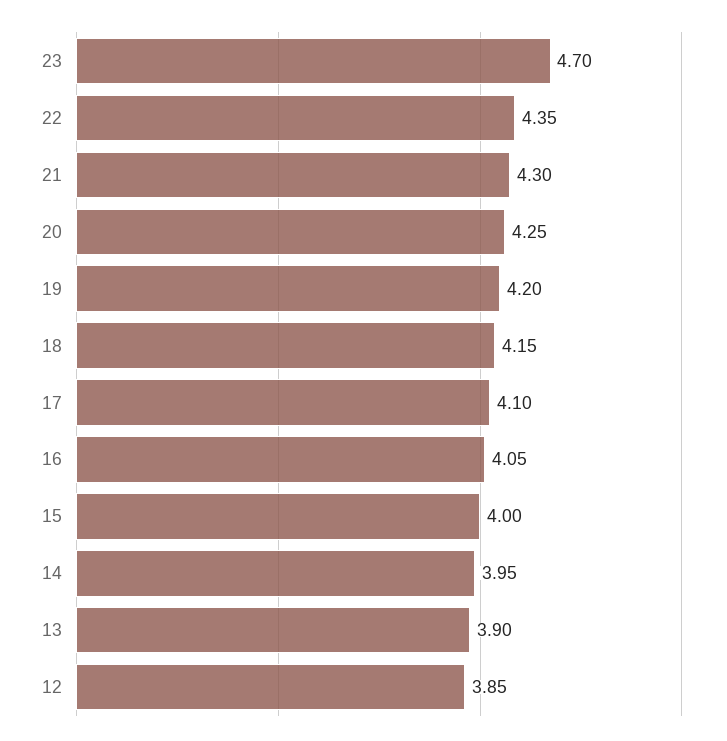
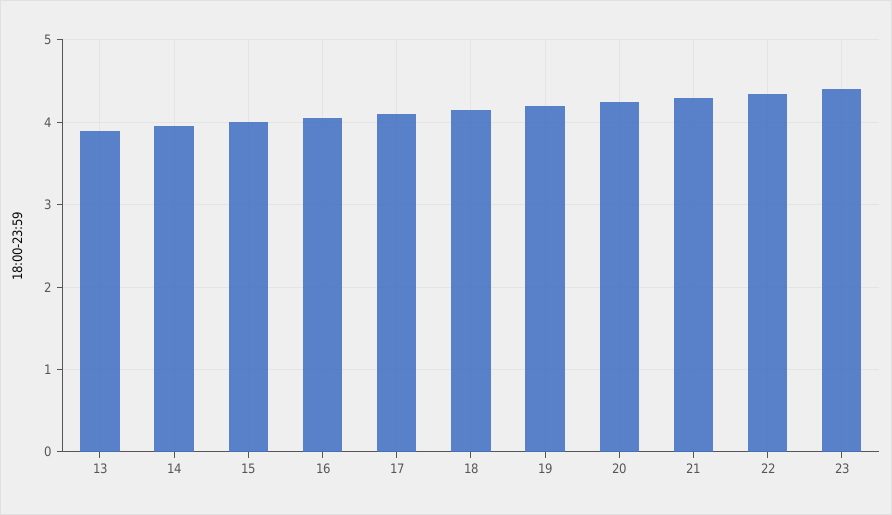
23: 4.7 -> 4.4
12: 3.85 -> none

